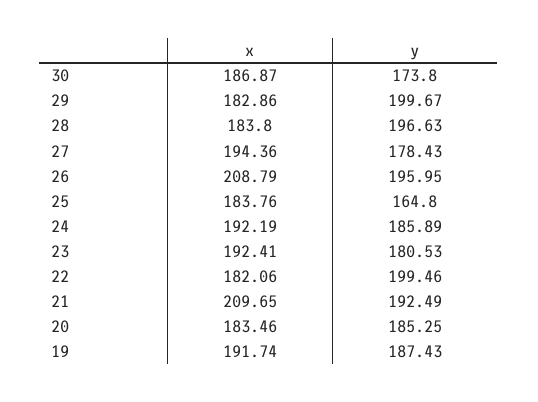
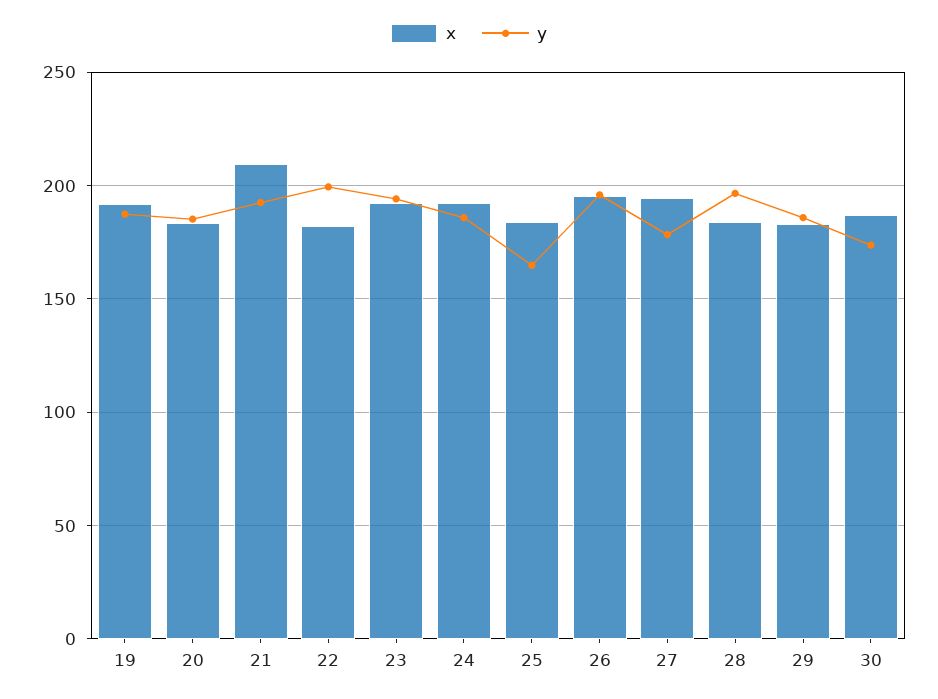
y, 29: 199.67 -> 185
x, 26: 208.79 -> 195
y, 23: 180.53 -> 195

